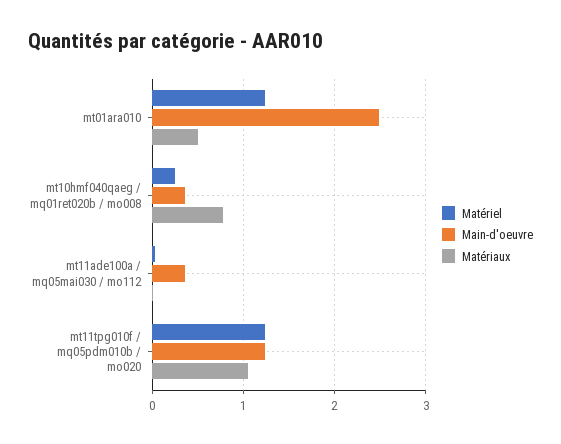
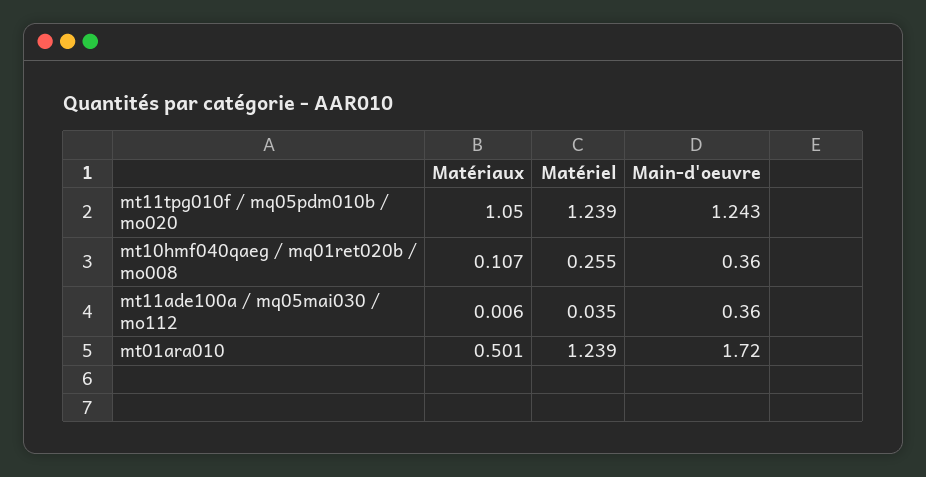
Main-d'oeuvre, mt01ara010: 2.5 -> 1.72
Matériaux, mt10hmf040qaeg / mq01ret020b / mo008: 0.8 -> 0.107

